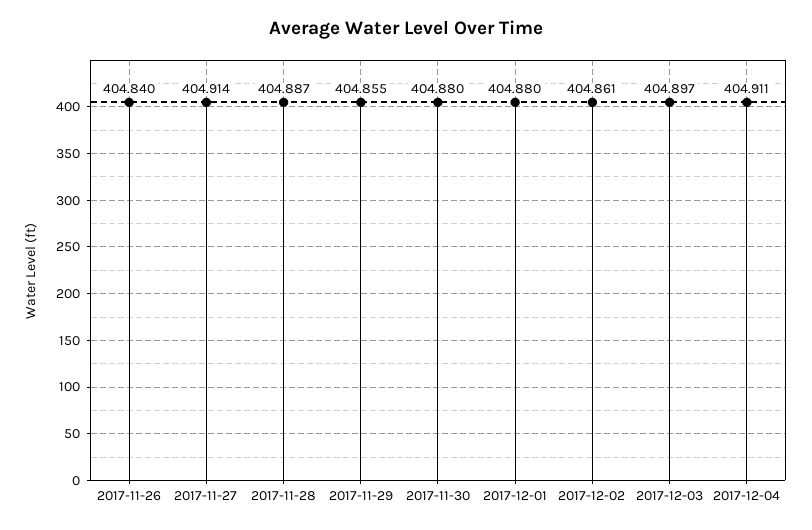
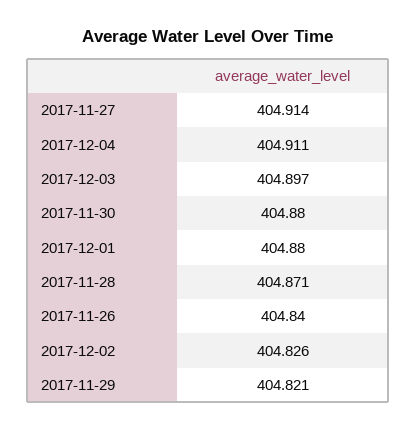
2017-11-28: 404.887 -> 404.871
2017-11-29: 404.855 -> 404.821
2017-12-02: 404.861 -> 404.826

